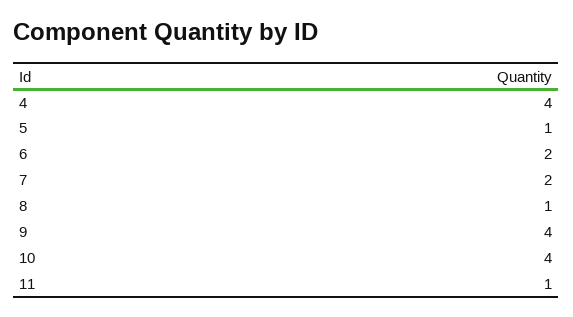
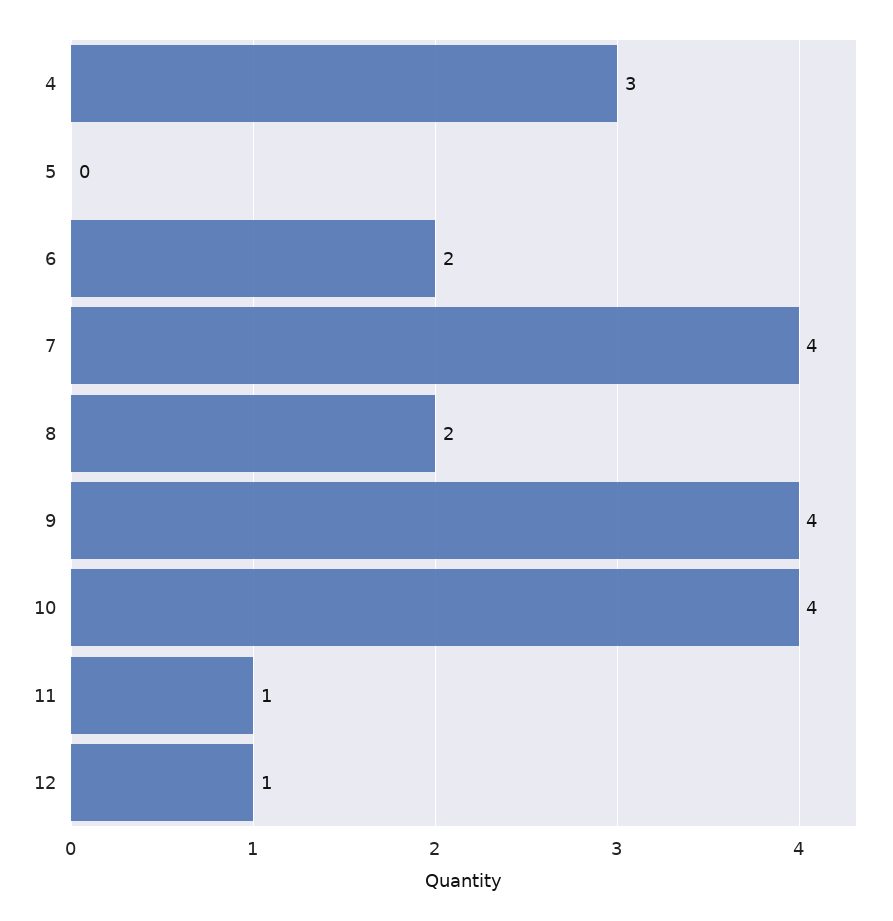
4: 4 -> 3
5: 1 -> 0
7: 2 -> 4
8: 1 -> 2
12: none -> 1

